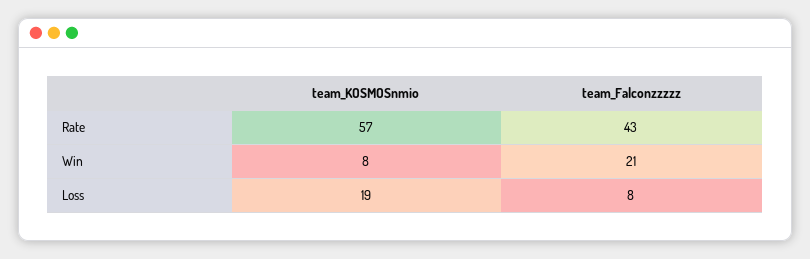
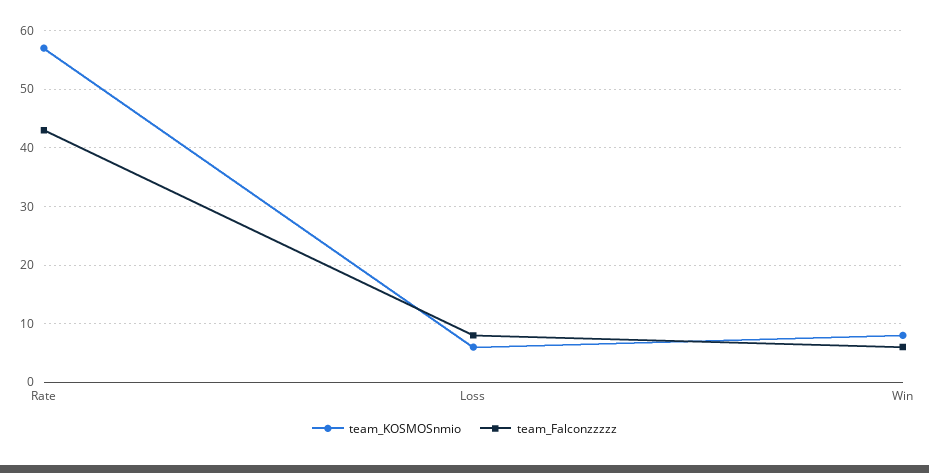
team_Falconzzzzz, Win: 21 -> 5
team_KOSMOSnmio, Loss: 19 -> 5

